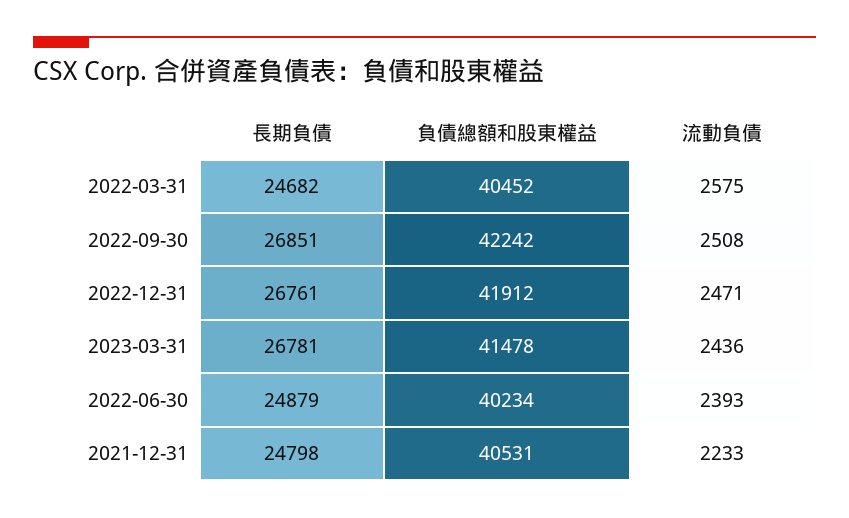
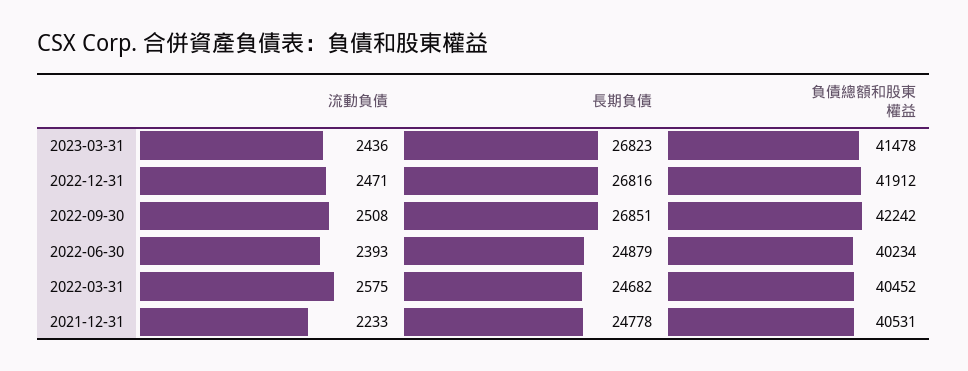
長期負債, 2022-12-31: 26761 -> 26816
長期負債, 2023-03-31: 26781 -> 26823
長期負債, 2021-12-31: 24798 -> 24778

